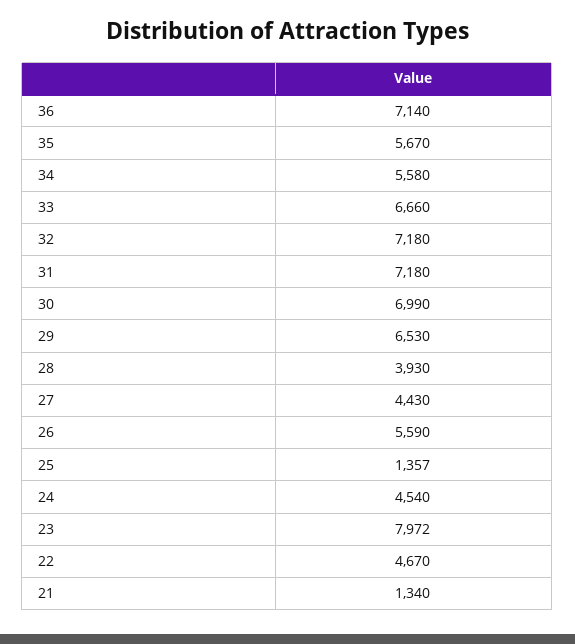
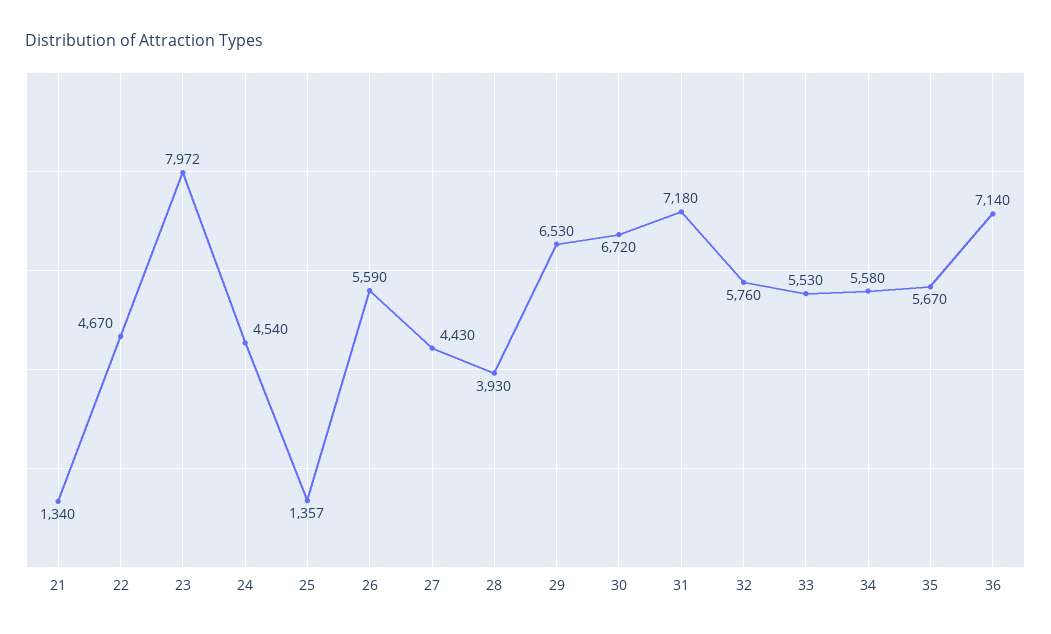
33: 6660 -> 5530
32: 7180 -> 5760
30: 6990 -> 6720

